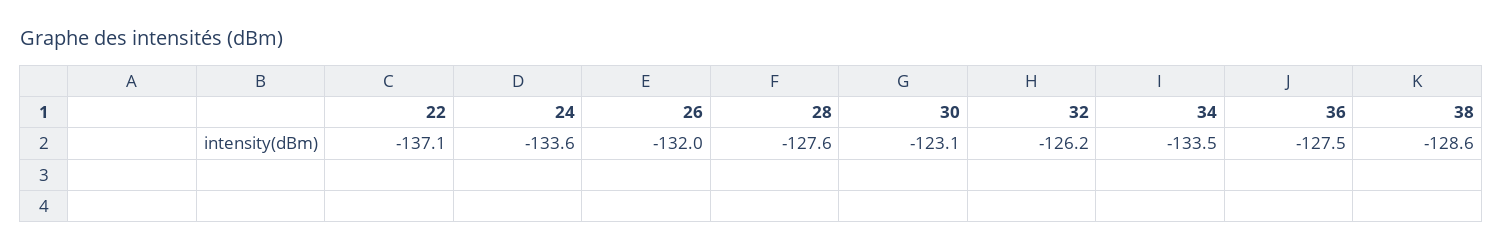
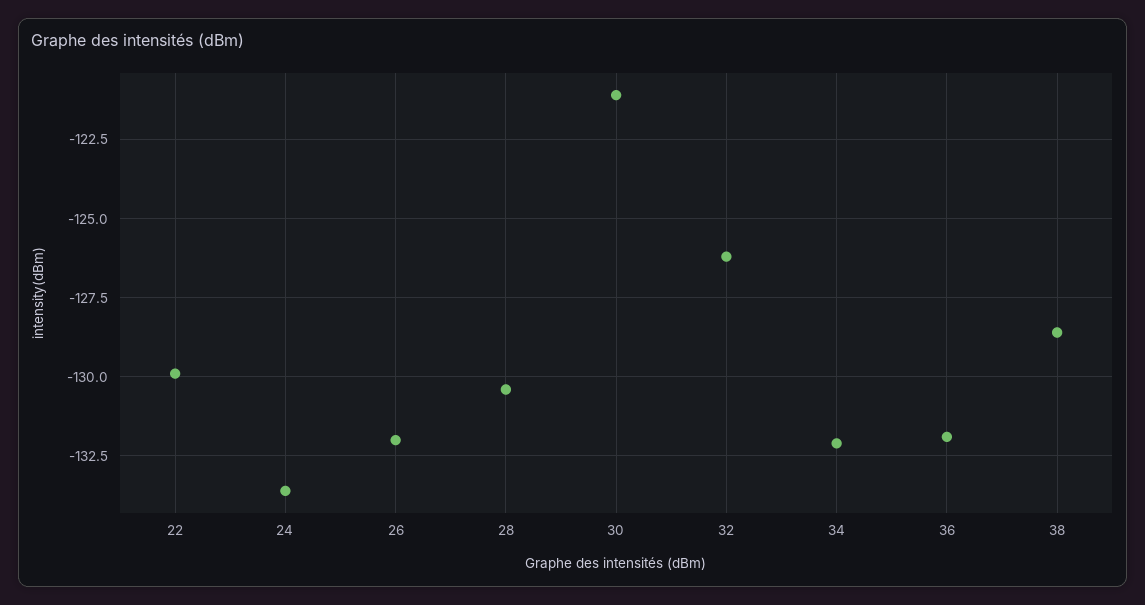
22: -137.1 -> -130
28: -127.6 -> -130.5
30: -123.1 -> -121
34: -133.5 -> -132
36: -127.5 -> -132

